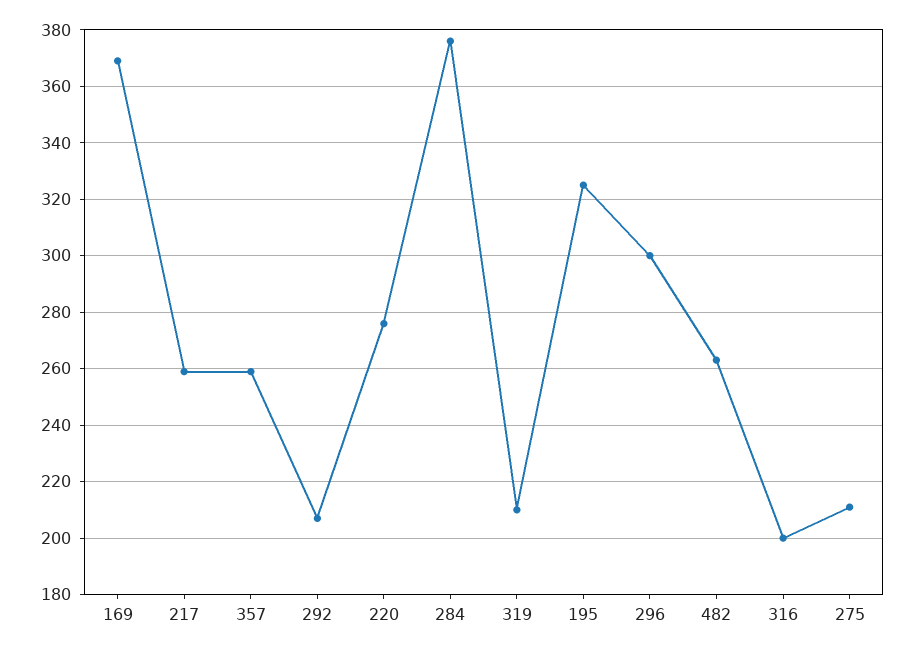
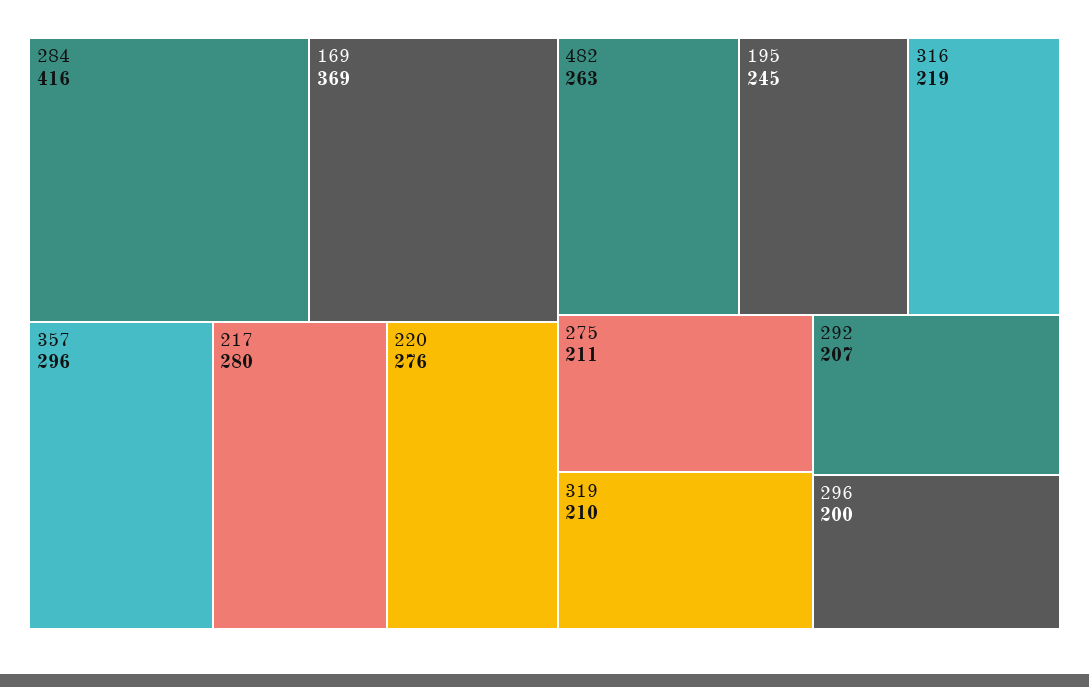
217: 260 -> 280
357: 260 -> 296
284: 375 -> 416
195: 325 -> 245
296: 300 -> 200
316: 200 -> 219

